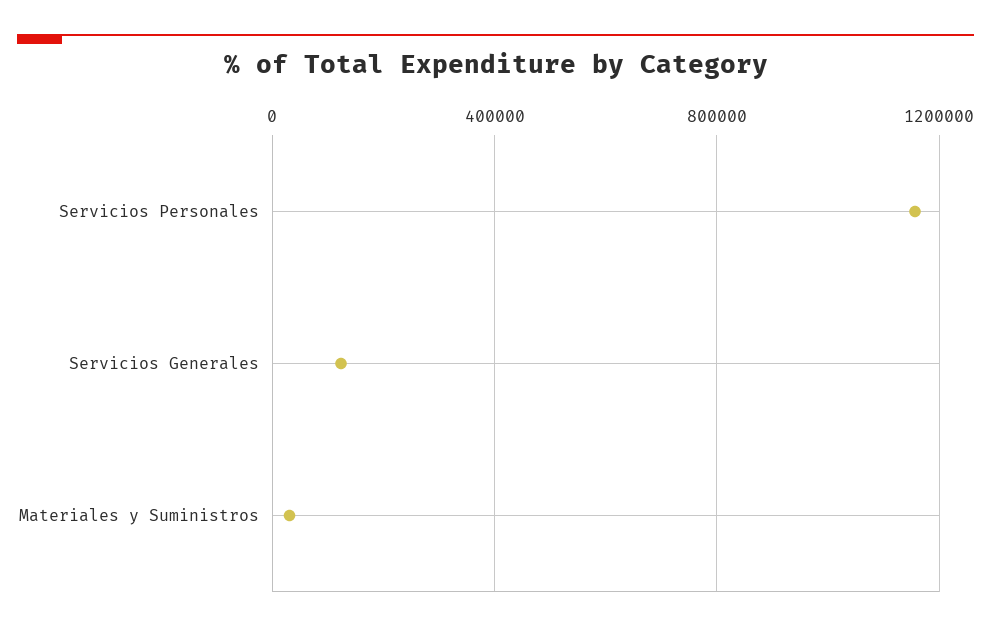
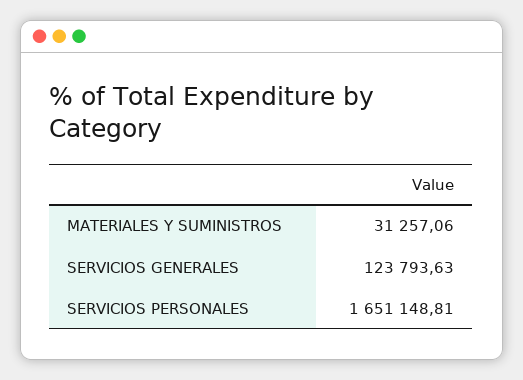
Servicios Personales: 1150000 -> 1651148.81

